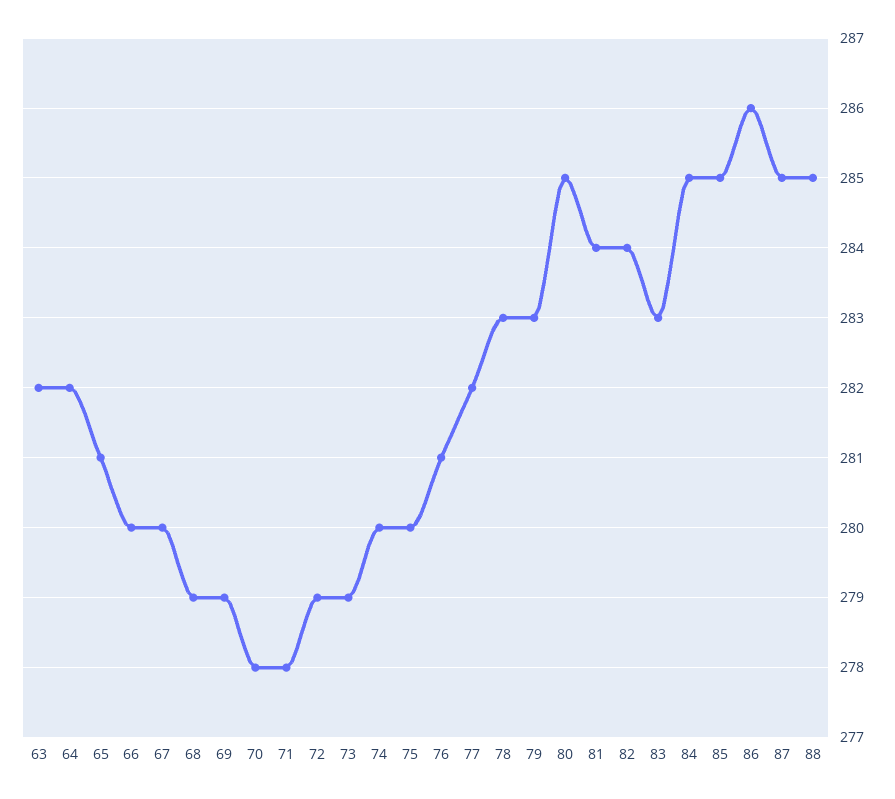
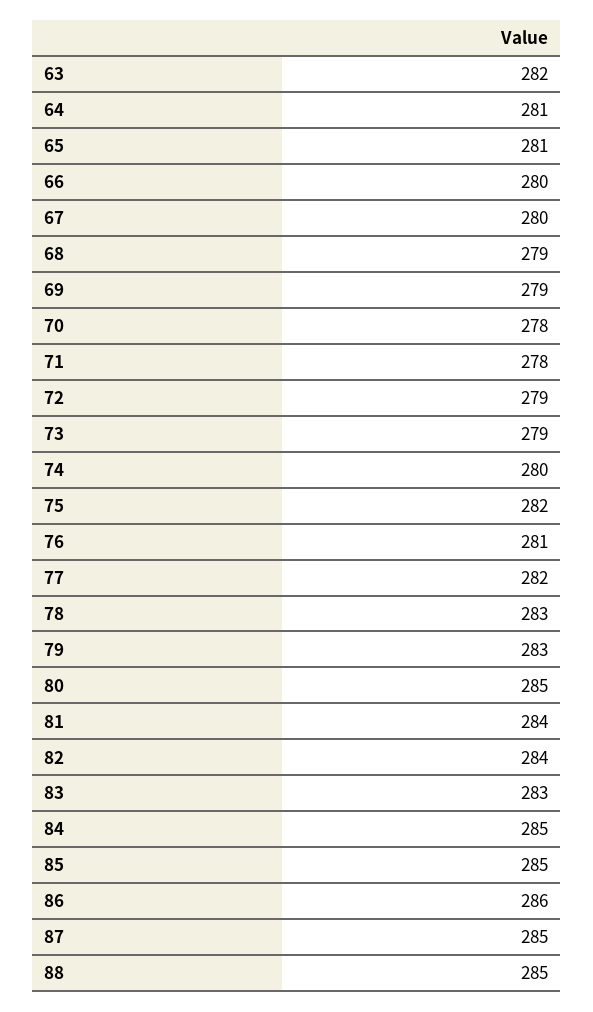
64: 282 -> 281
75: 280 -> 282

